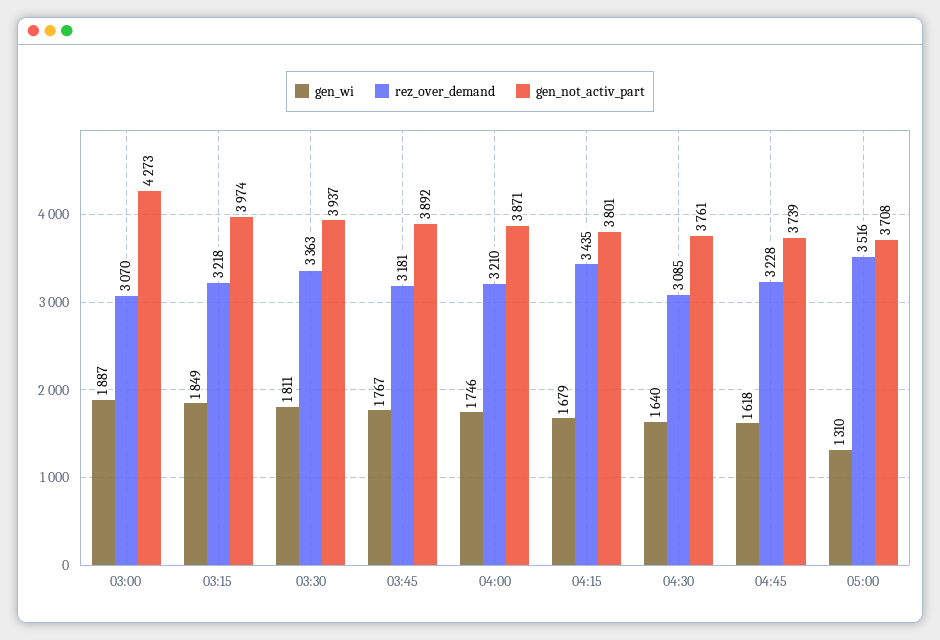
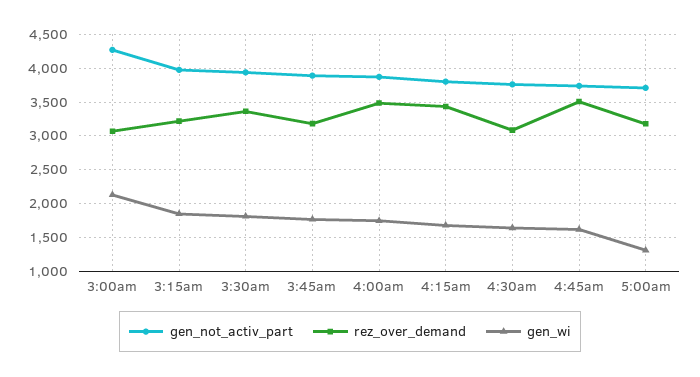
gen_wi, 03:00: 1887 -> 2100
rez_over_demand, 04:00: 3210 -> 3500
rez_over_demand, 04:45: 3228 -> 3500
rez_over_demand, 05:00: 3516 -> 3200

